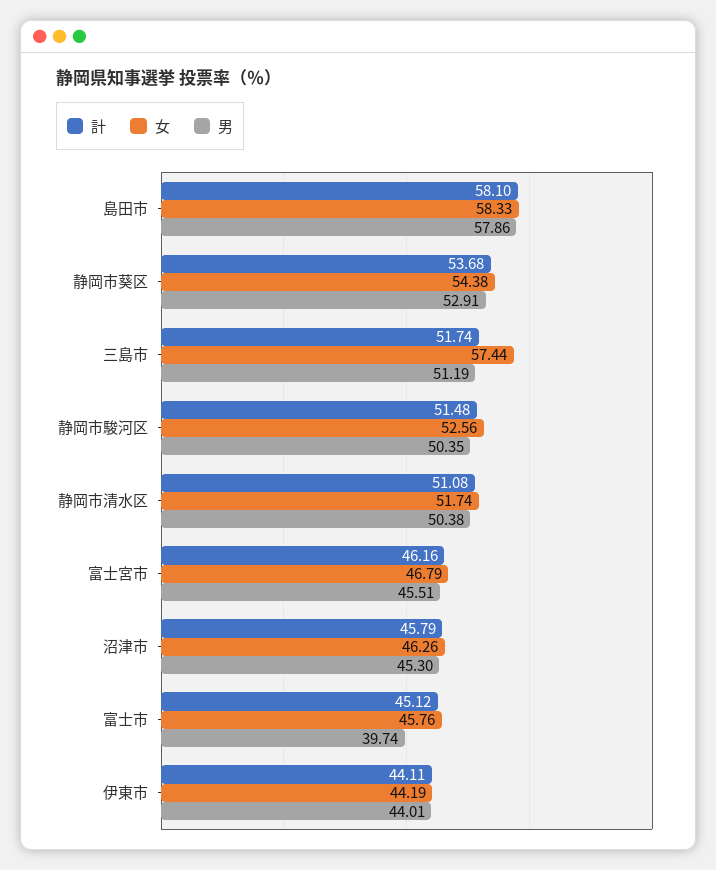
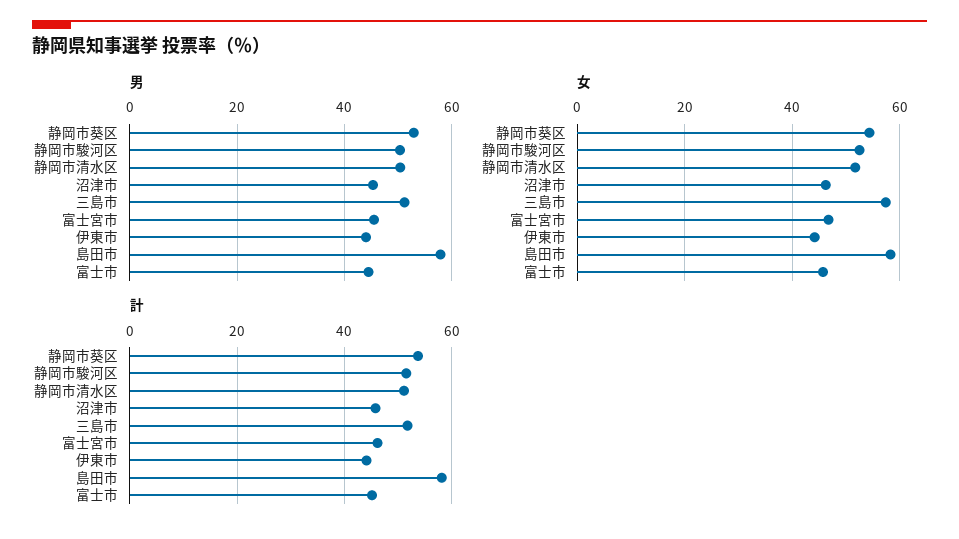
男, 富士市: 39.74 -> 44

